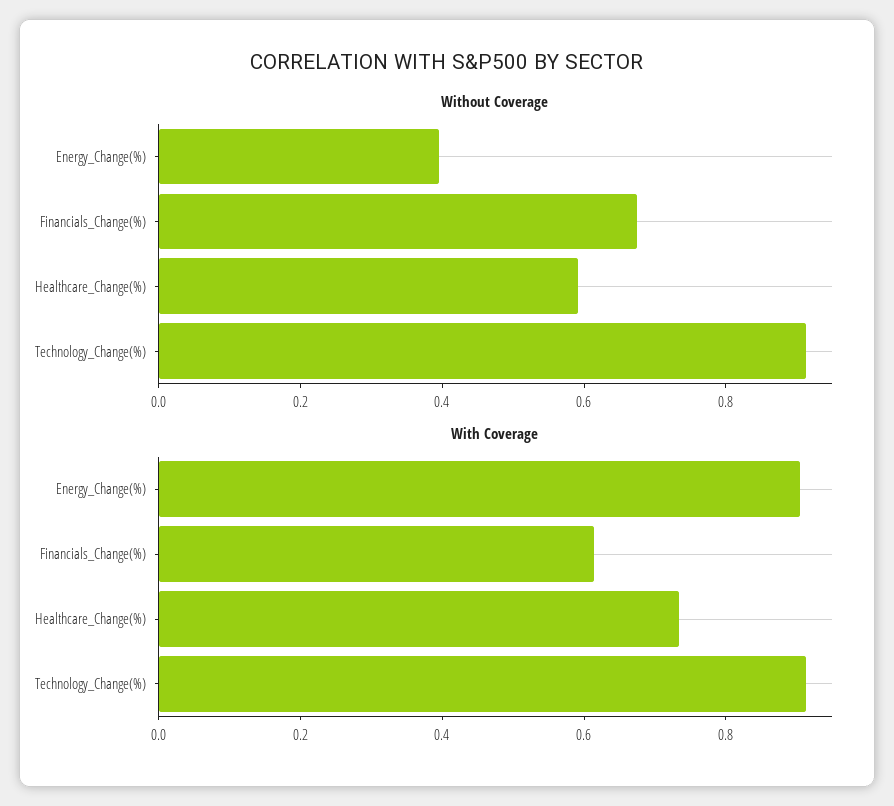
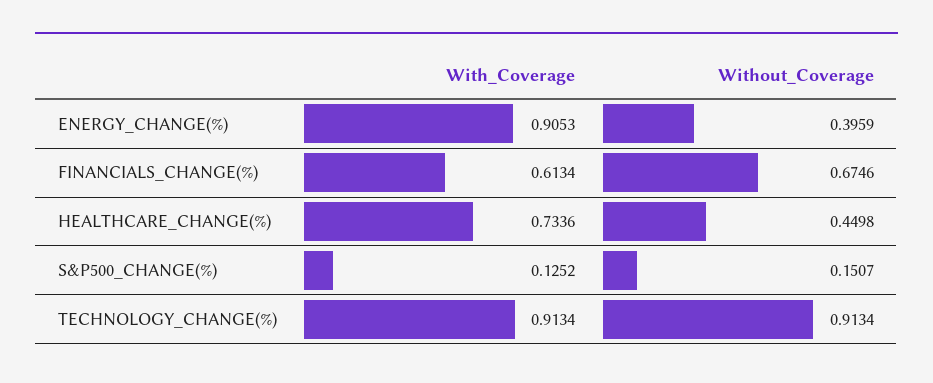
Without Coverage, Healthcare_Change(%): 0.6 -> 0.4498
With Coverage, S&P500_CHANGE(%): none -> 0.1252
Without Coverage, S&P500_CHANGE(%): none -> 0.1507

